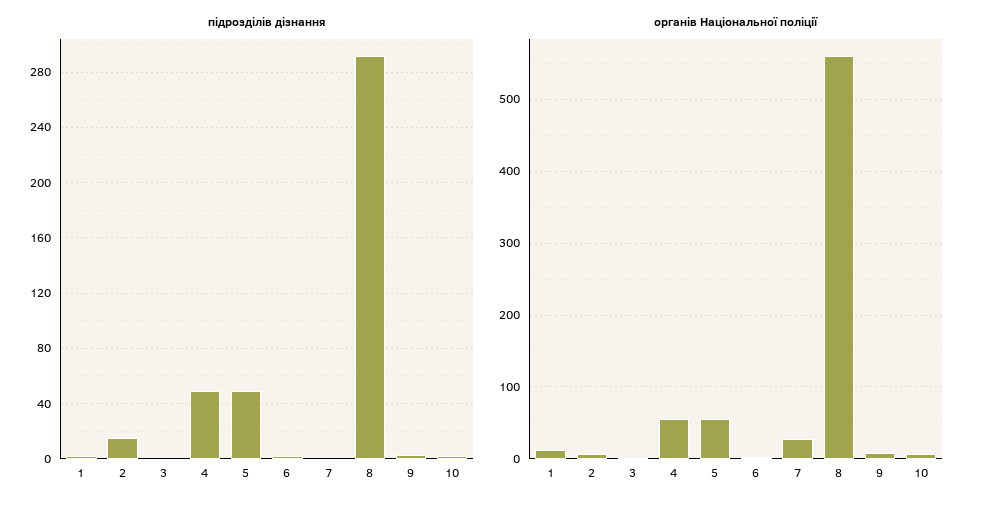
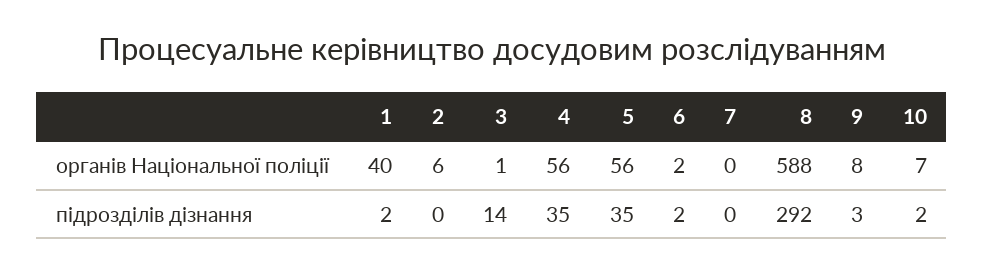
підрозділів дізнання, 2: 15 -> 0
підрозділів дізнання, 3: 0 -> 14
підрозділів дізнання, 4: 50 -> 35
підрозділів дізнання, 5: 50 -> 35
органів Національної поліції, 1: 10 -> 40
органів Національної поліції, 7: 30 -> 0
органів Національної поліції, 8: 560 -> 588

